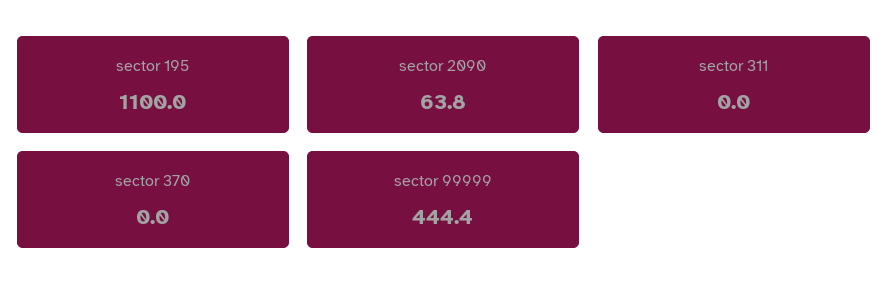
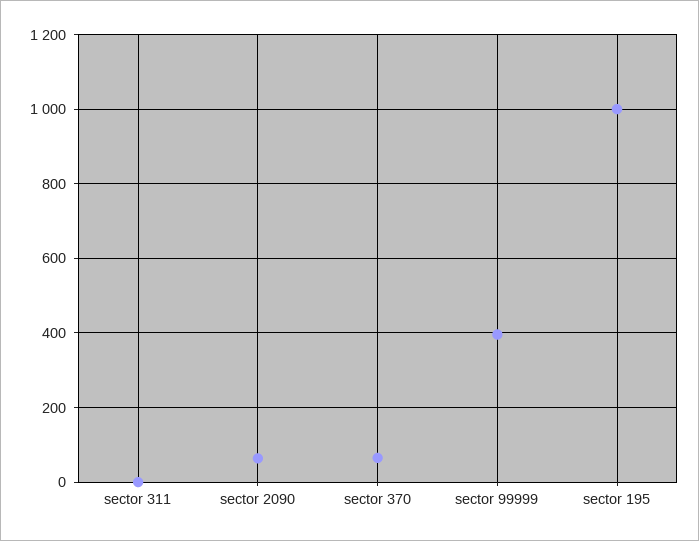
sector 195: 1100 -> 1000
sector 370: 0 -> 60
sector 99999: 444.4 -> 400

